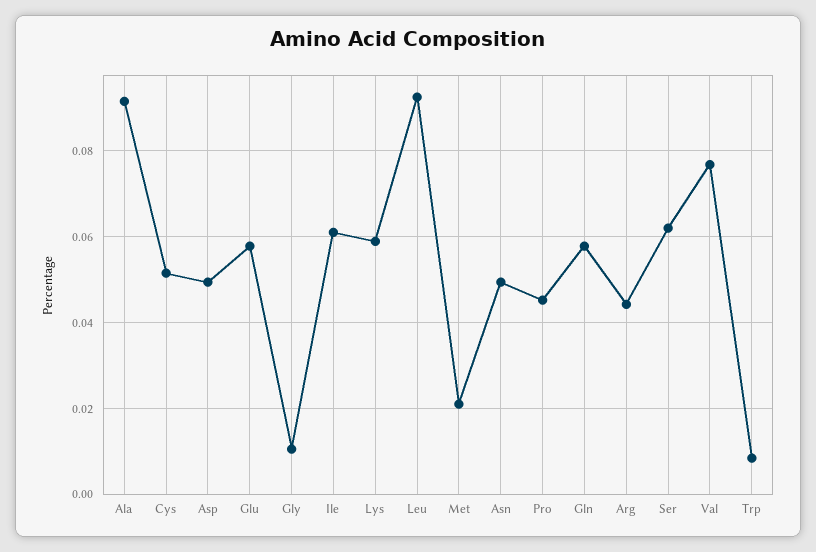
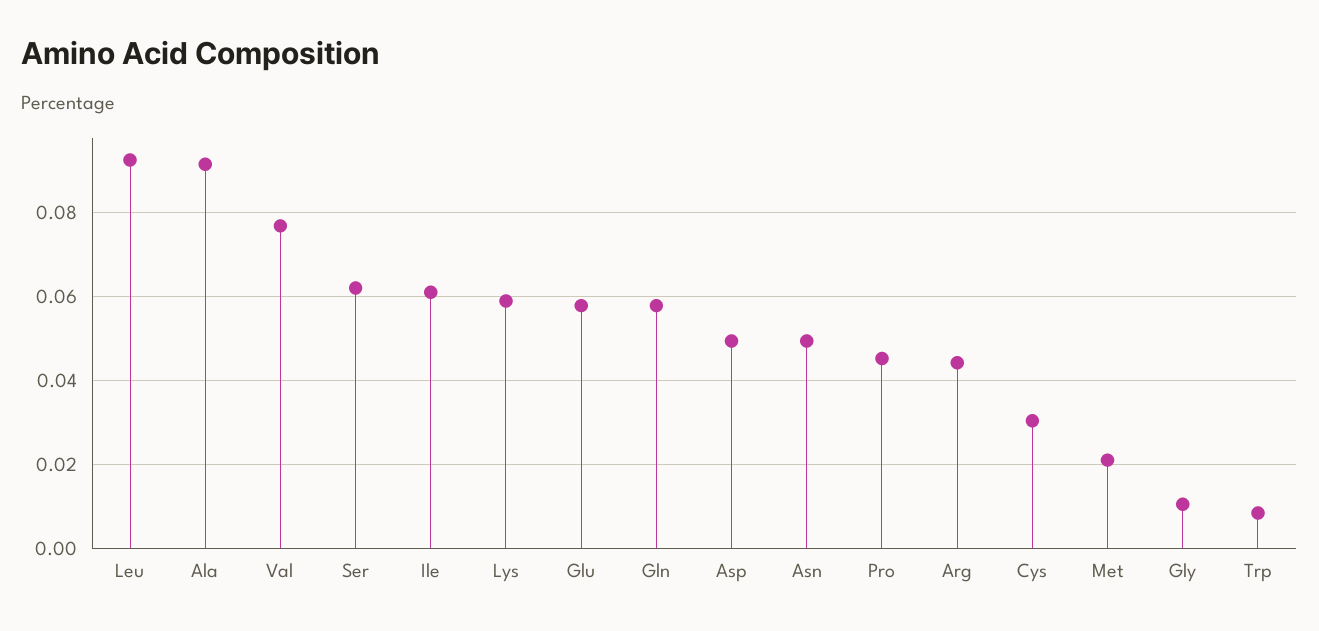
Cys: 0.052 -> 0.03

